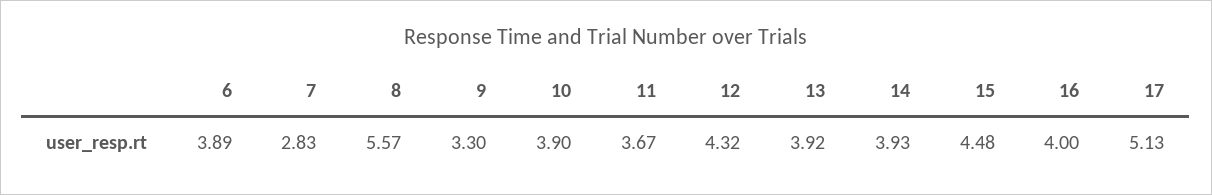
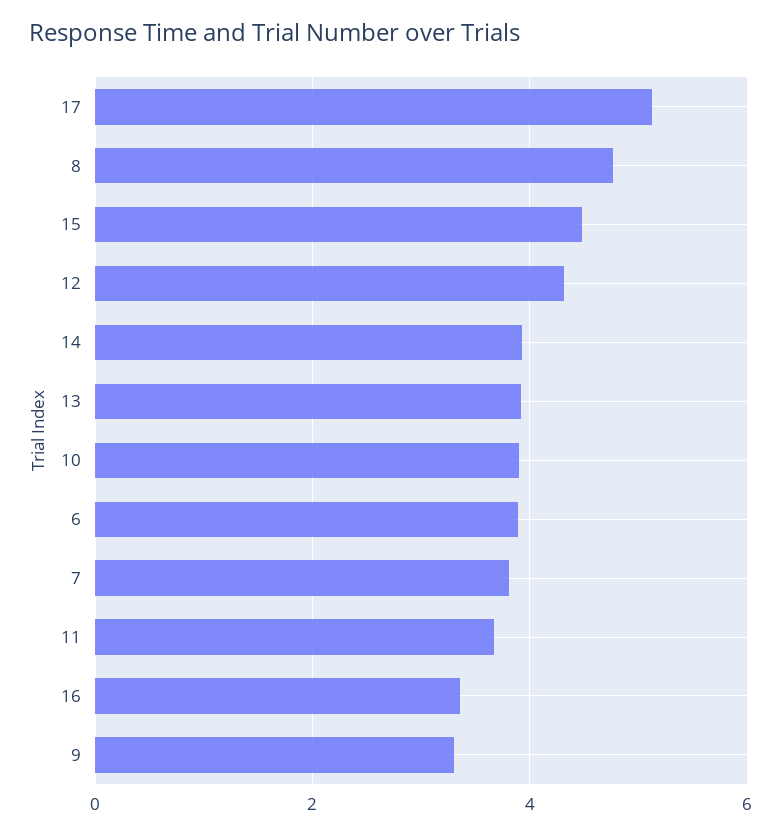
7: 2.83 -> 3.8
8: 5.57 -> 4.8
16: 4 -> 3.4

